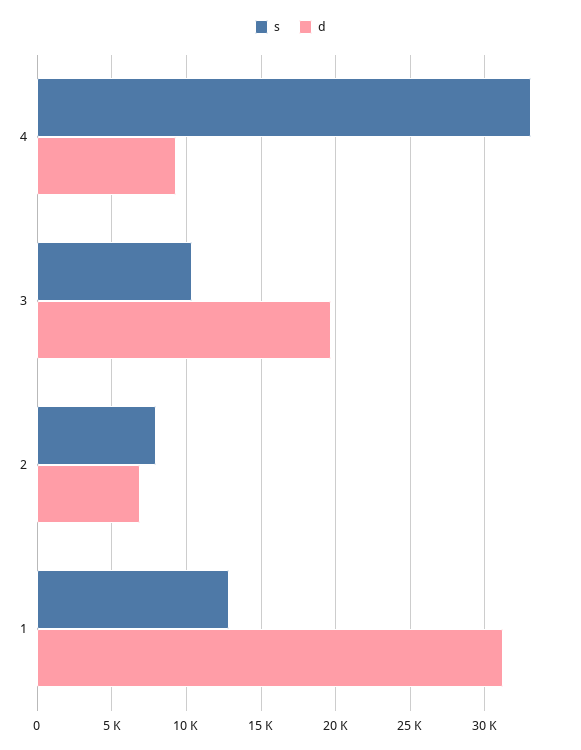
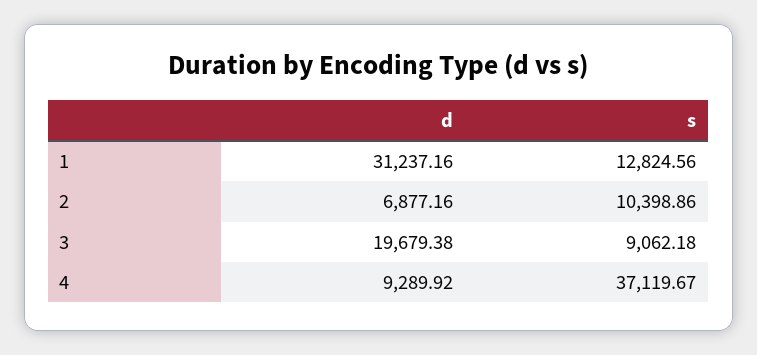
s, 4: 33000 -> 37119.67
s, 3: 10500 -> 9062.18
s, 2: 8000 -> 10398.86

